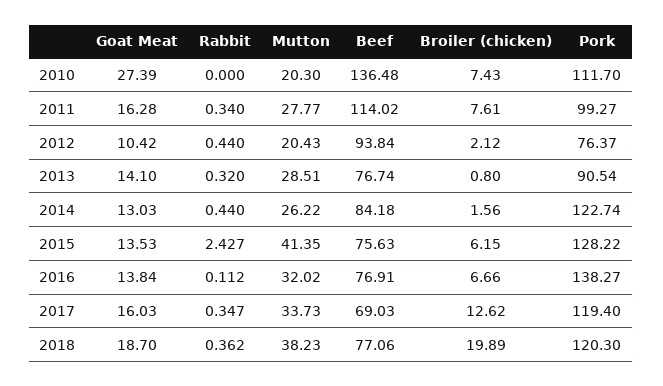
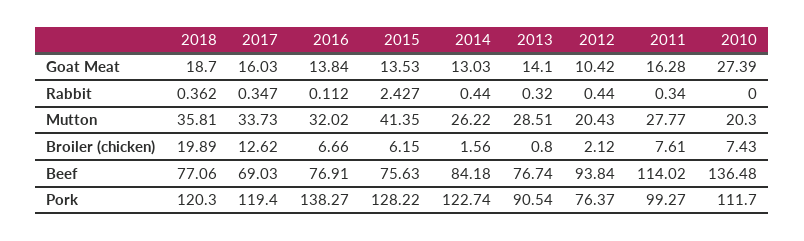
Mutton, 2018: 38.23 -> 35.81

